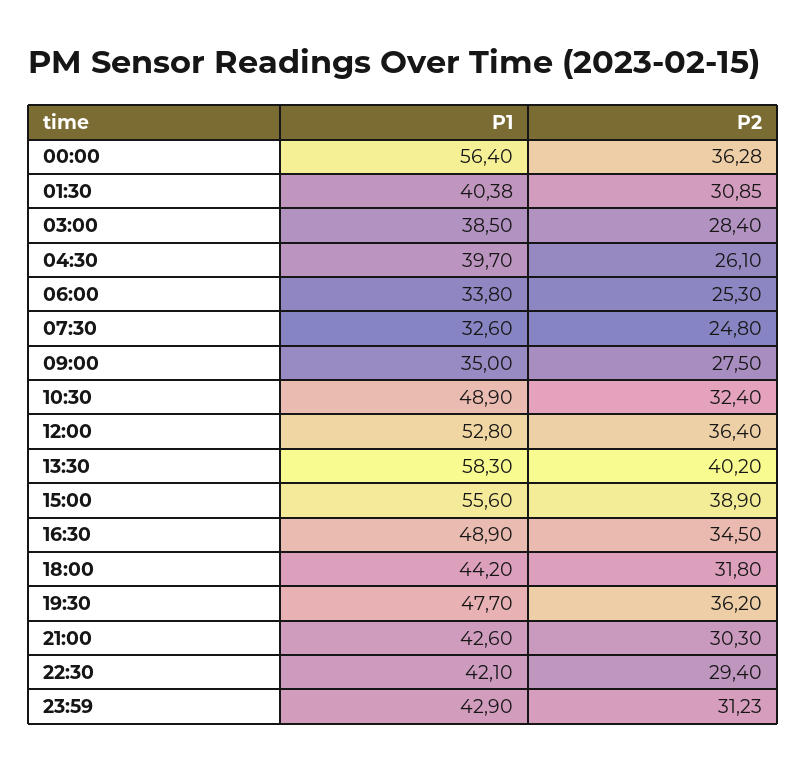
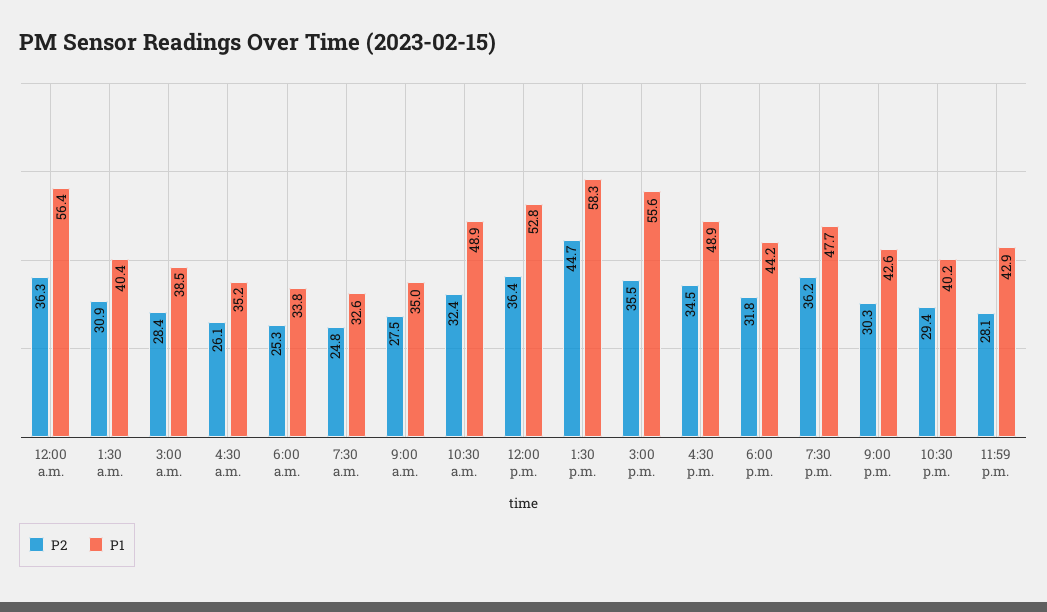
P1, 04:30: 39.7 -> 35.2
P2, 13:30: 40.2 -> 44.7
P2, 15:00: 38.9 -> 35.5
P1, 22:30: 42.1 -> 40.2
P2, 23:59: 31.23 -> 28.1

